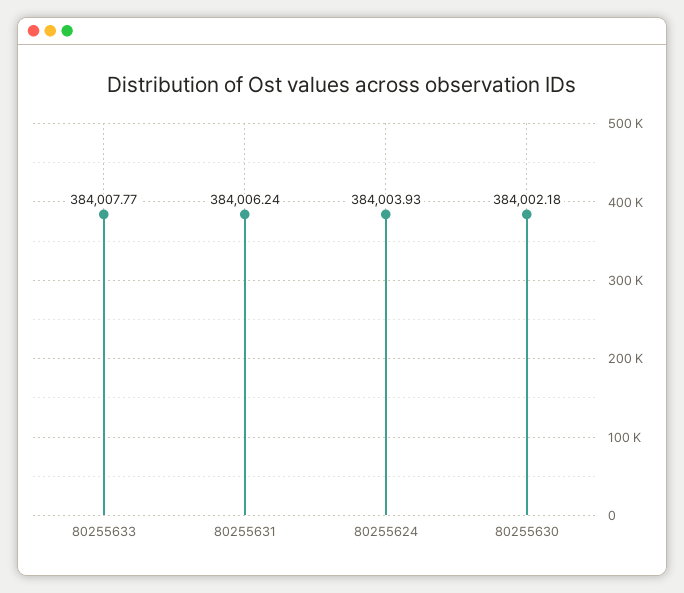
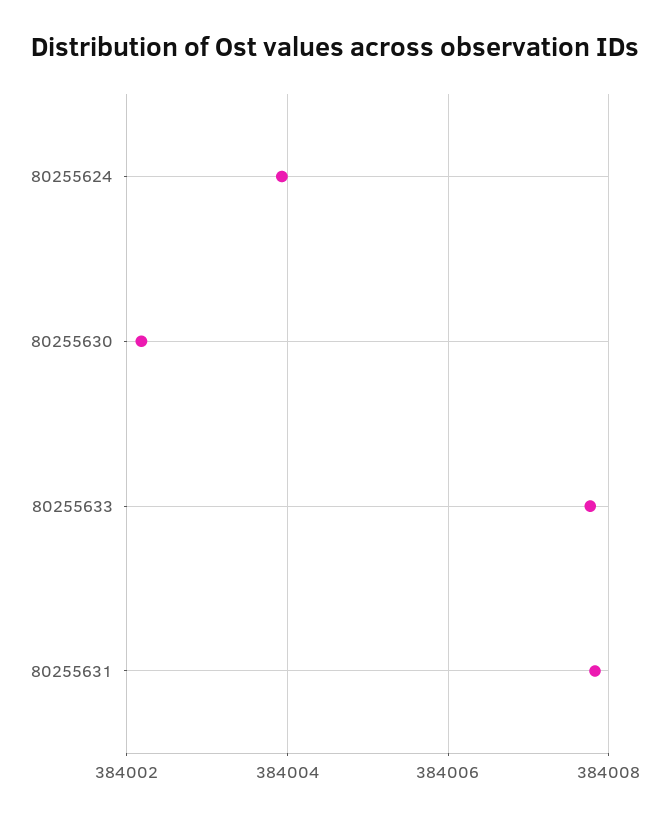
80255631: 384006.24 -> 384007.8

